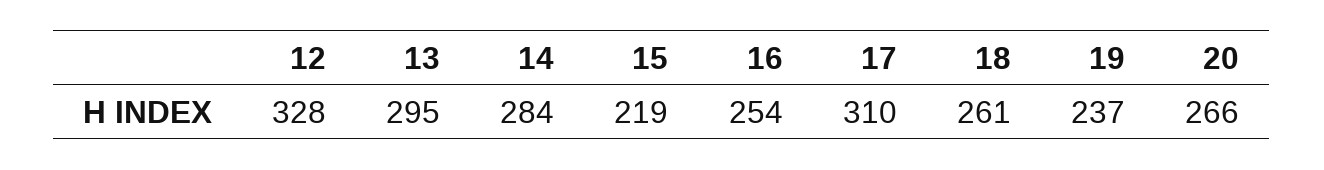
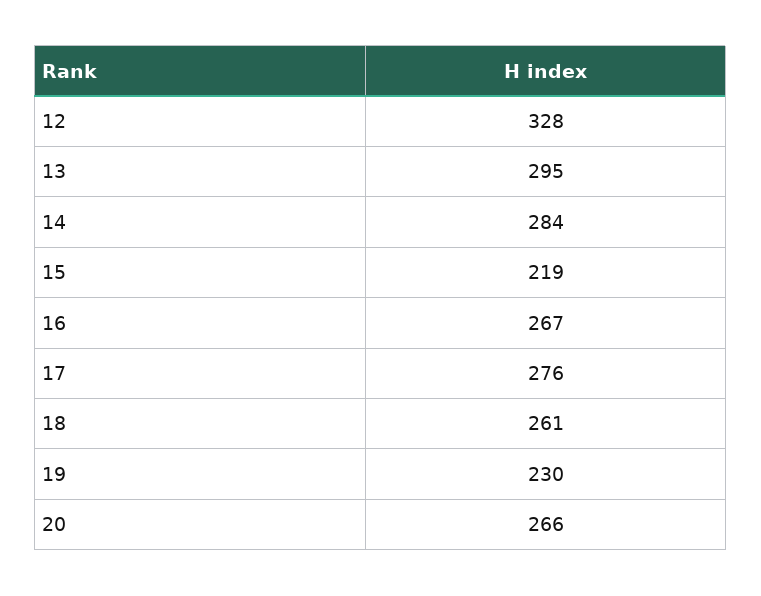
16: 254 -> 267
17: 310 -> 276
19: 237 -> 230

